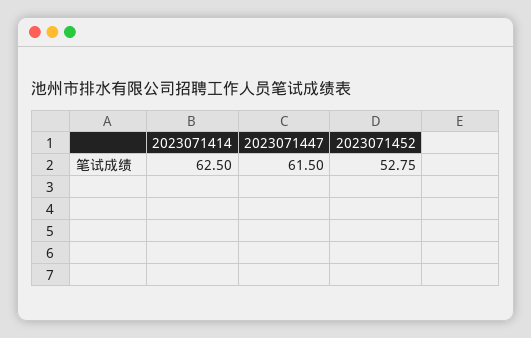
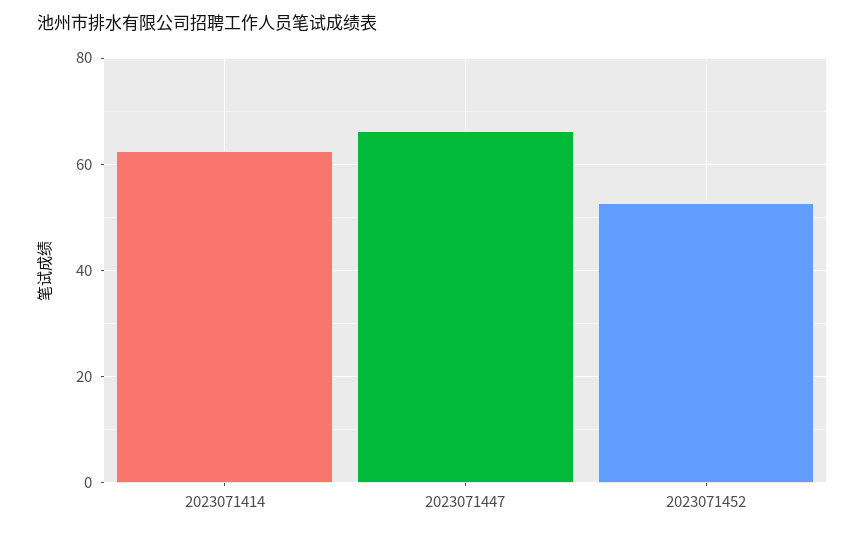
2023071447: 61.5 -> 66

